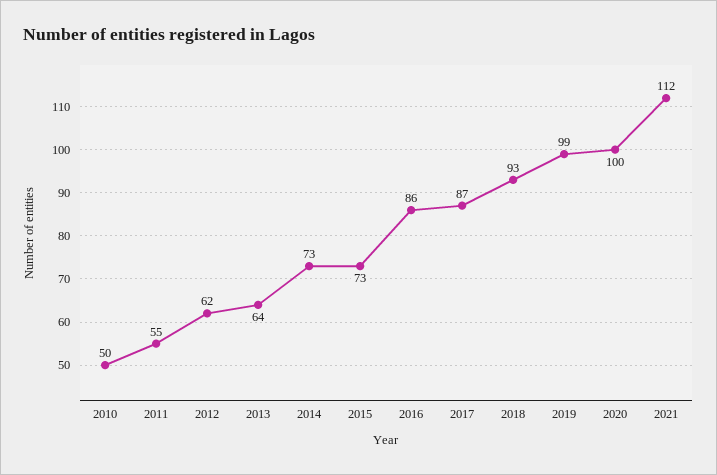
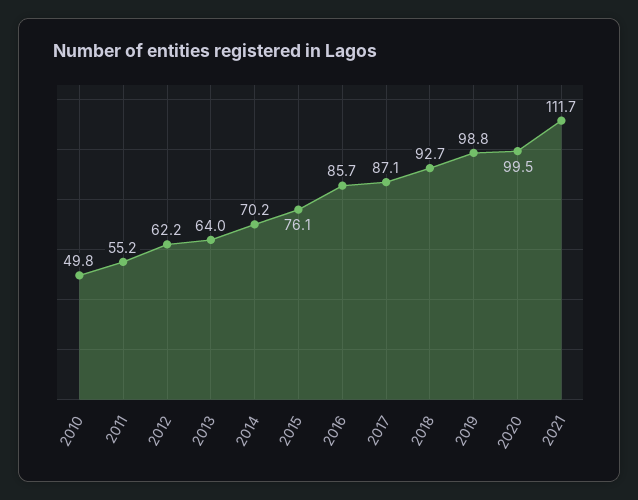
2014: 73 -> 70.2
2015: 73 -> 76.1

